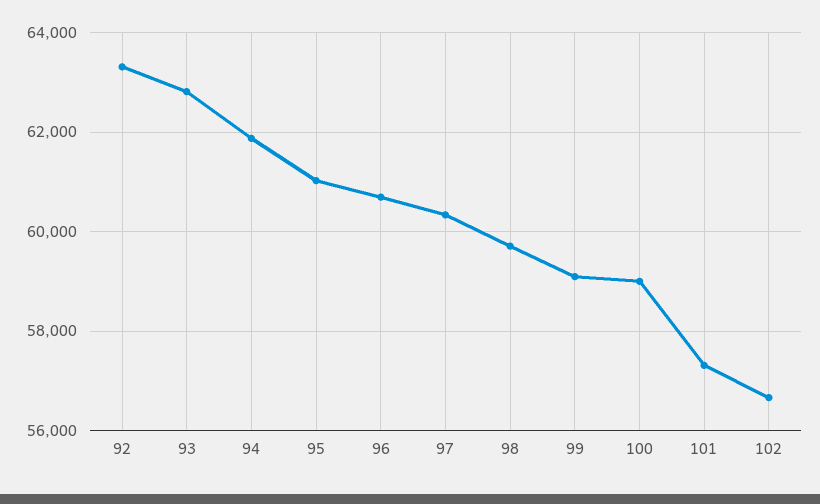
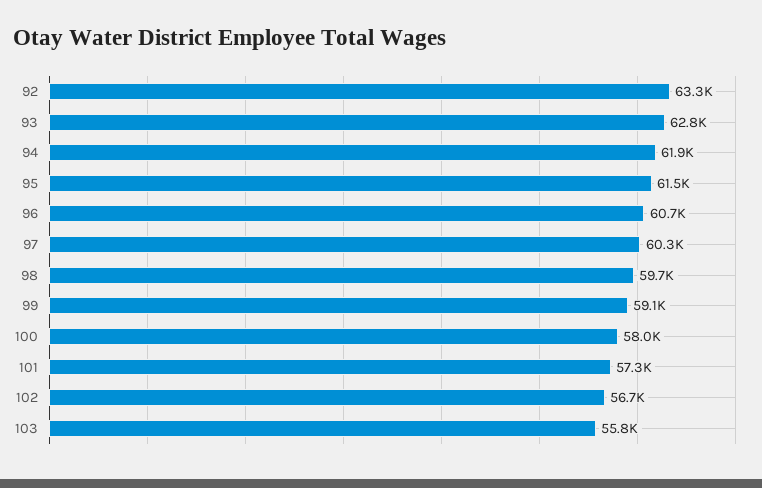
95: 61000 -> 61500
100: 59000 -> 58000
103: none -> 55800

